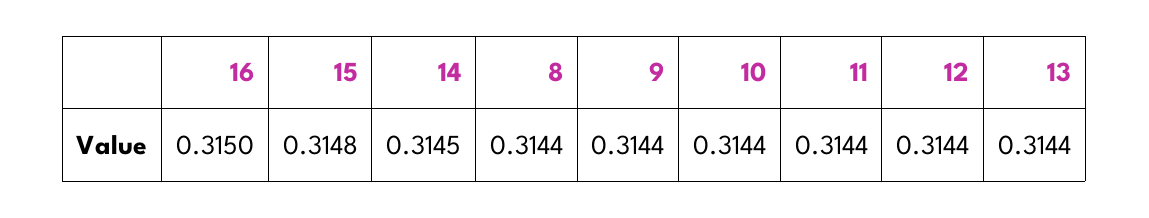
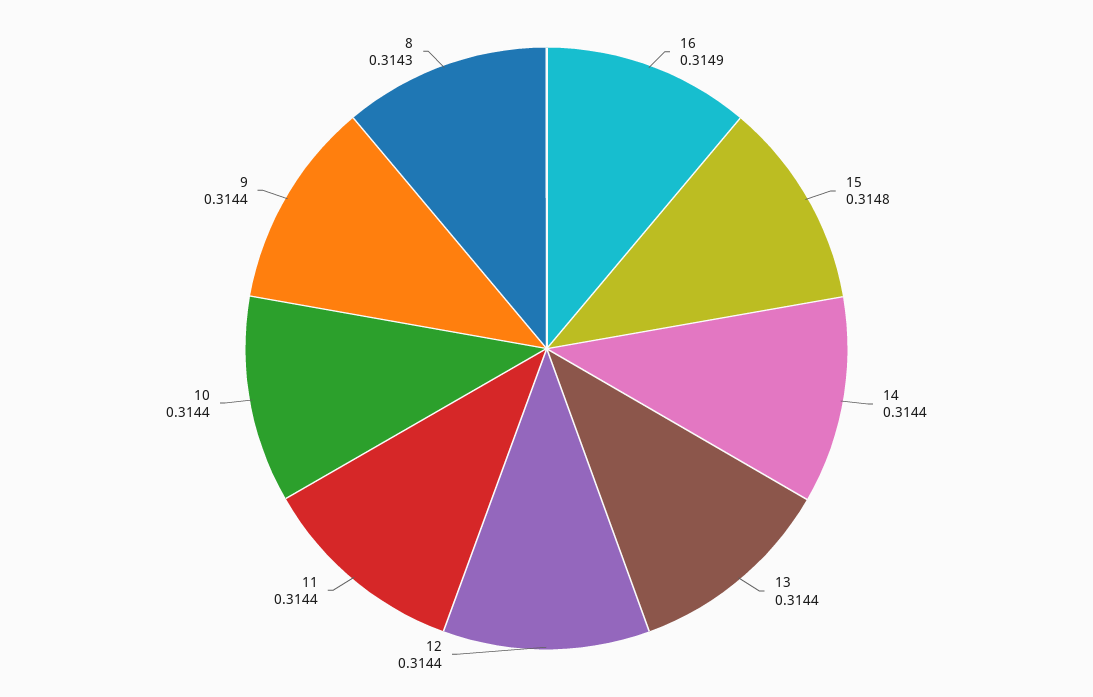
16: 0.315 -> 0.3149
14: 0.3145 -> 0.3144
8: 0.3144 -> 0.3143

